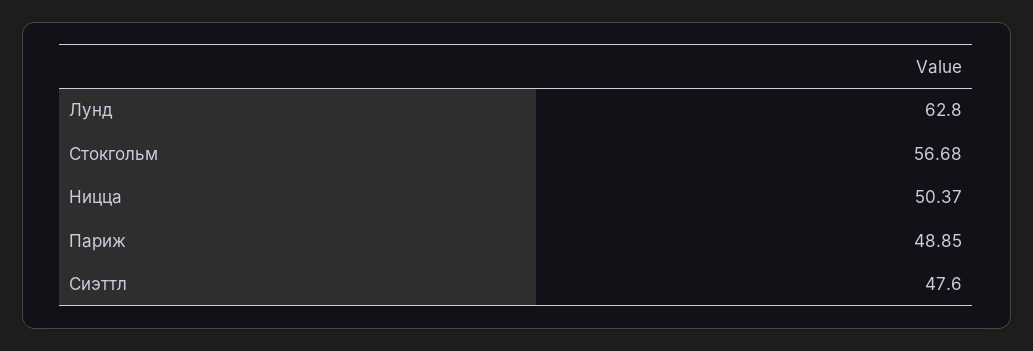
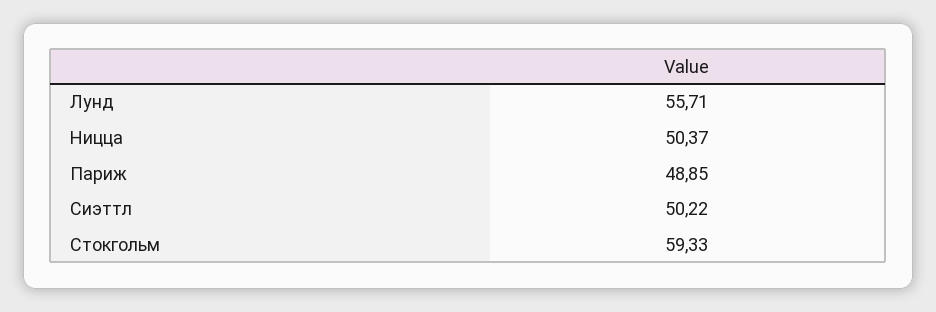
Лунд: 62.8 -> 55.71
Стокгольм: 56.68 -> 59.33
Сиэттл: 47.6 -> 50.22

